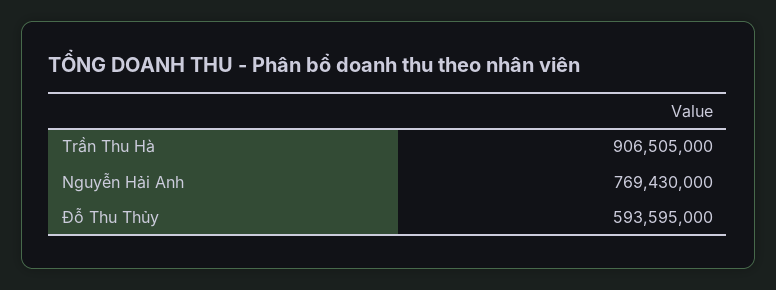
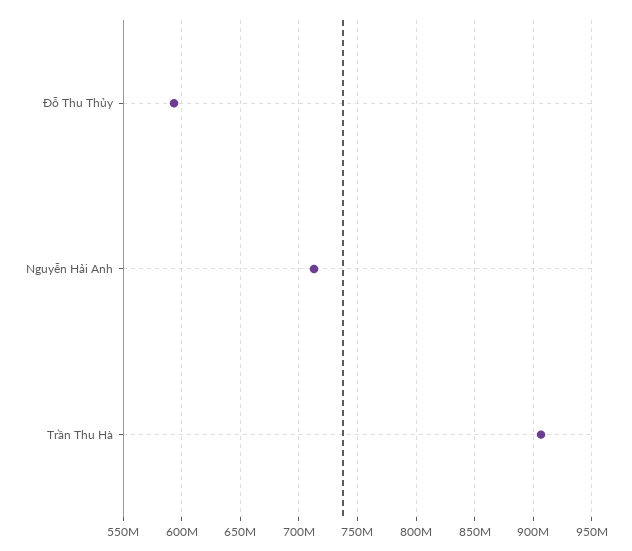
Nguyễn Hải Anh: 769430000 -> 710000000

